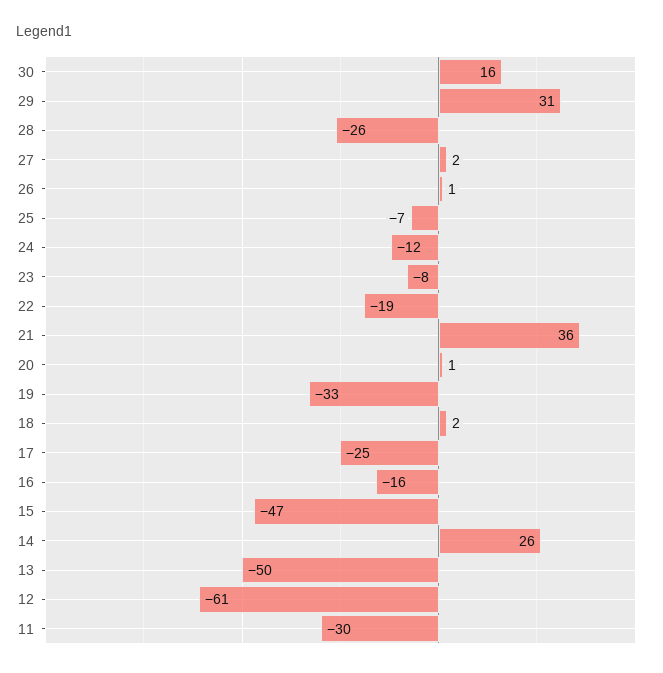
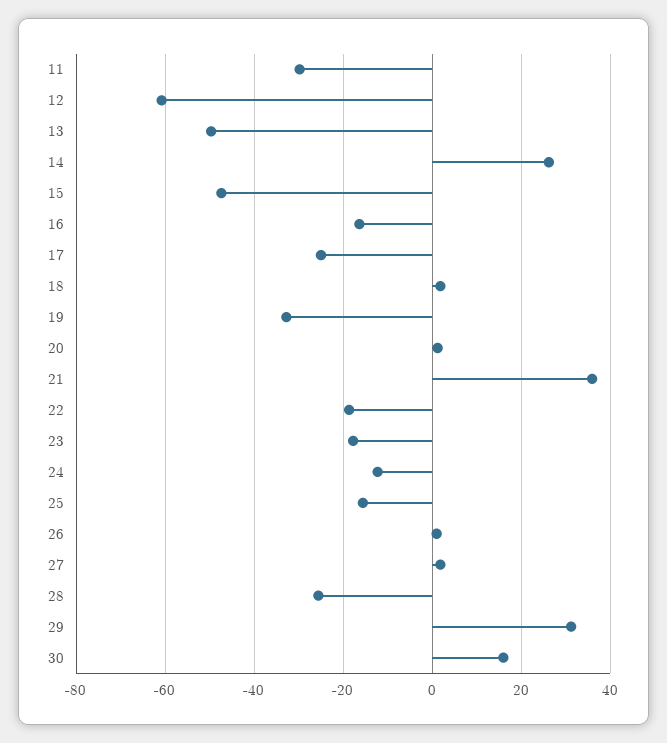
25: -7 -> -16
23: -8 -> -18

